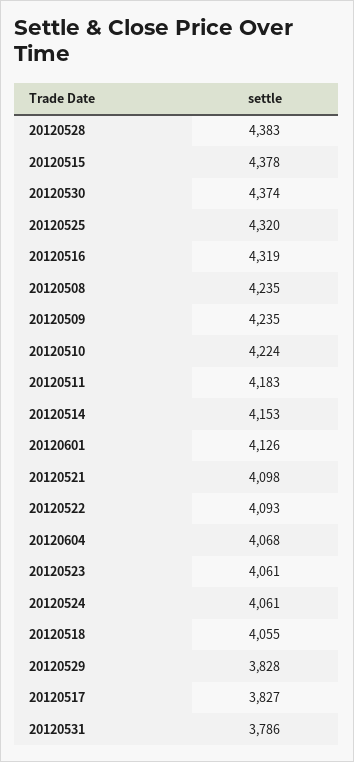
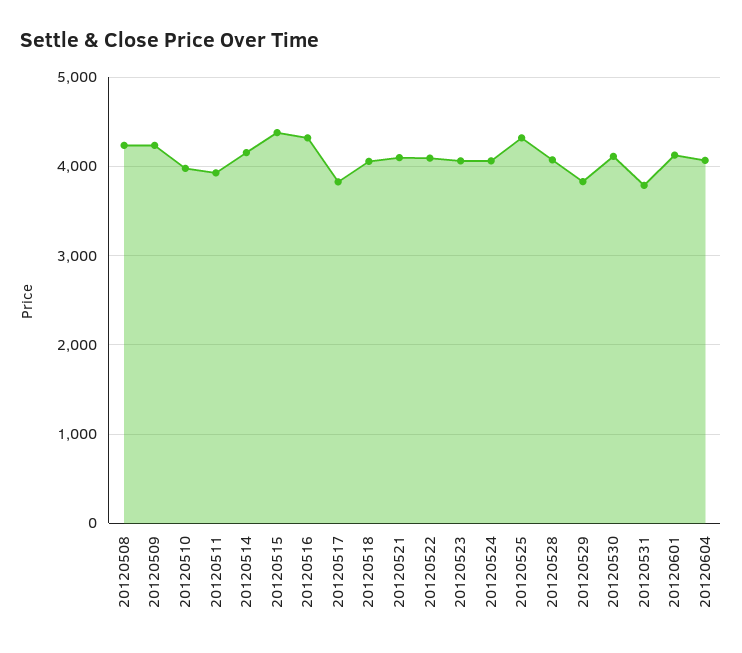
20120528: 4383 -> 4100
20120530: 4374 -> 4100
20120510: 4224 -> 4000
20120511: 4183 -> 3900

